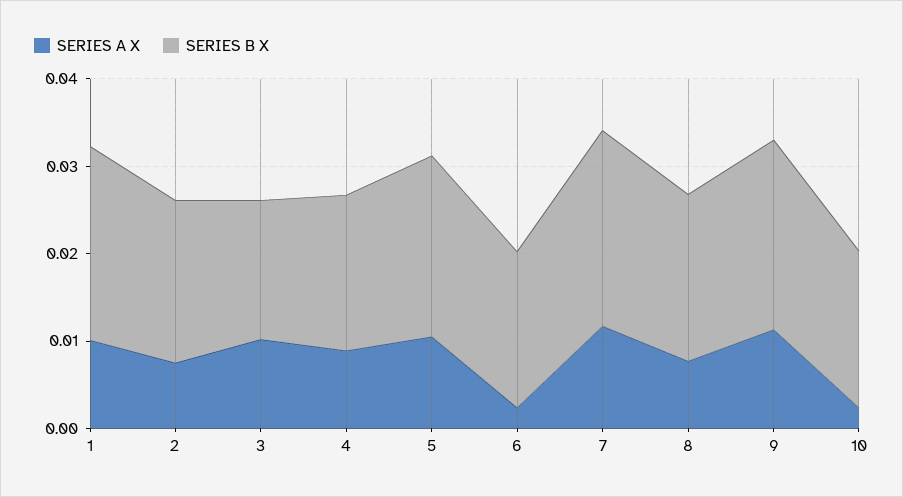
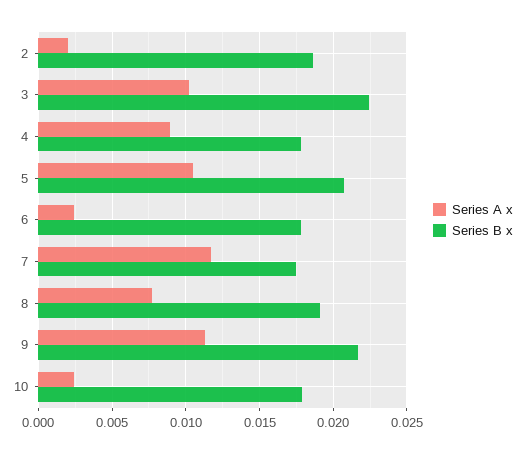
SERIES A X, 1: 0.01 -> none
SERIES B X, 1: 0.022 -> none
SERIES A X, 2: 0.008 -> 0.002
SERIES B X, 3: 0.016 -> 0.0225
SERIES B X, 7: 0.022 -> 0.0175

